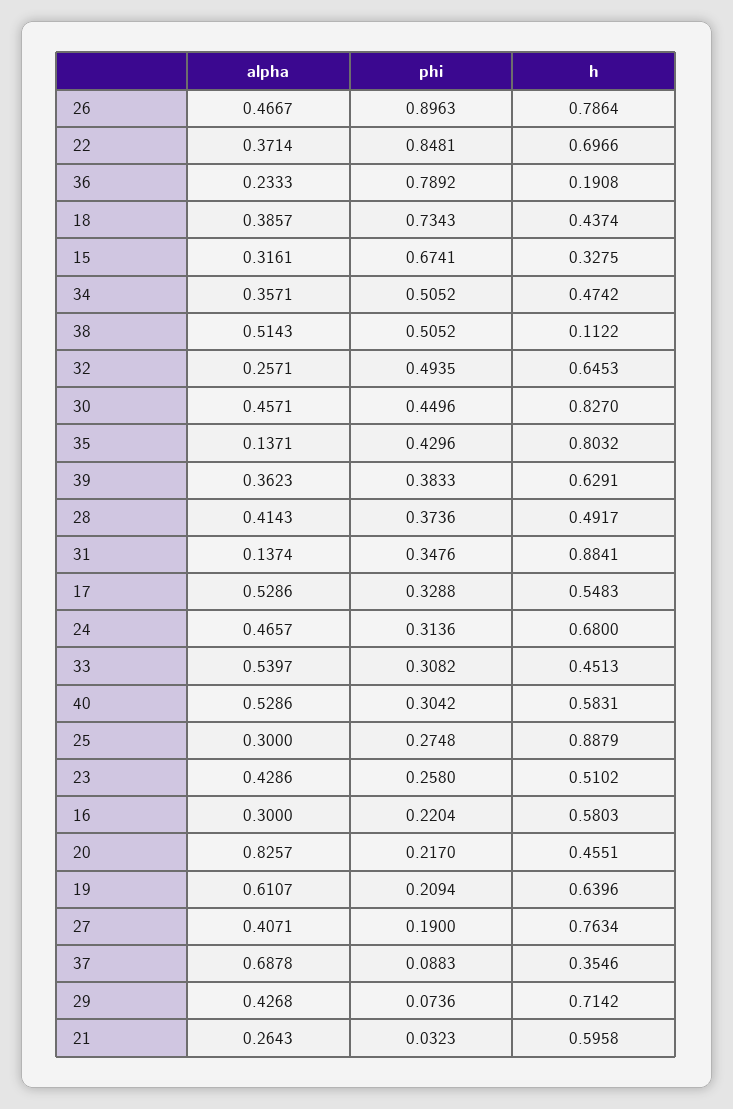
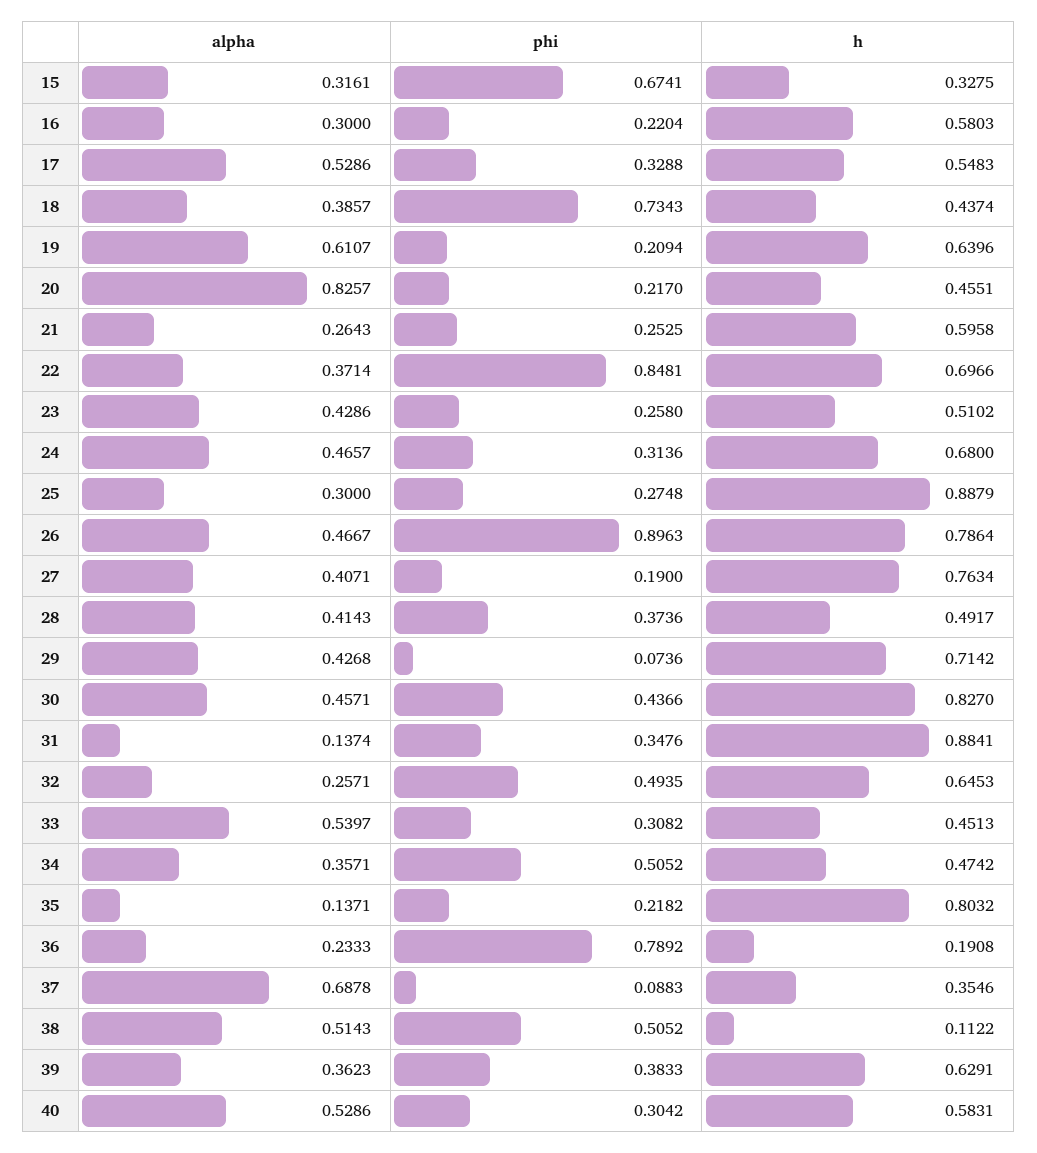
phi, 30: 0.4496 -> 0.4366
phi, 35: 0.4296 -> 0.2182
phi, 21: 0.0323 -> 0.2525

